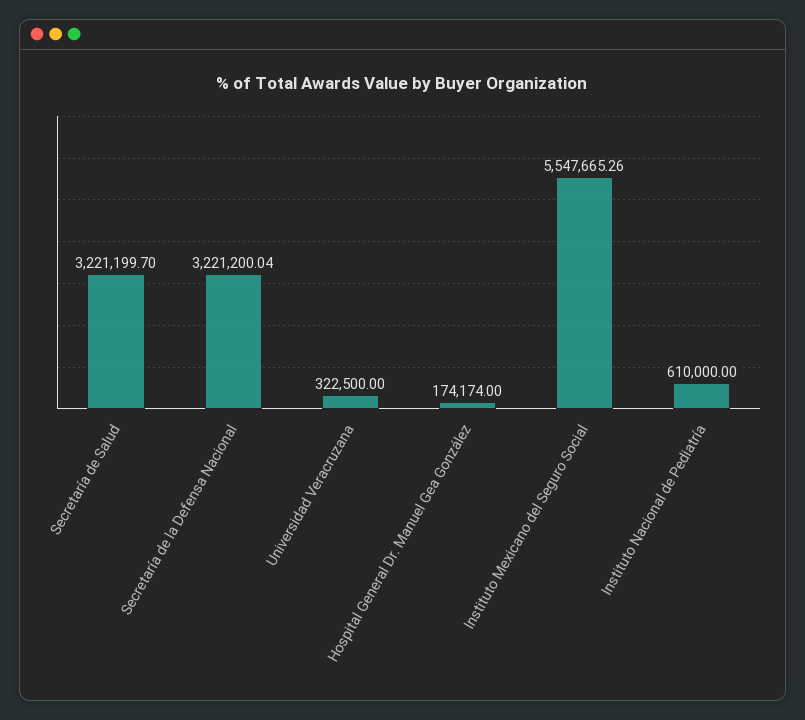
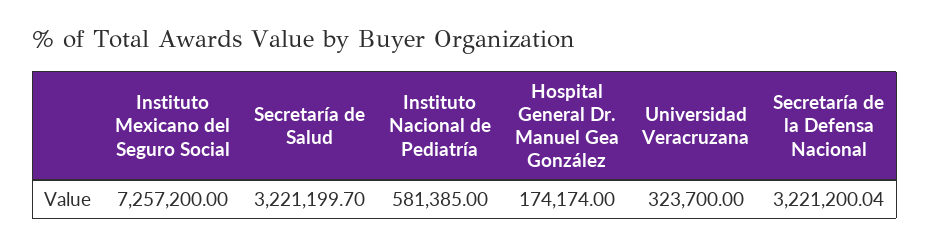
Universidad Veracruzana: 322500 -> 323700
Instituto Mexicano del Seguro Social: 5547665.26 -> 7257200
Instituto Nacional de Pediatría: 610000 -> 581385

